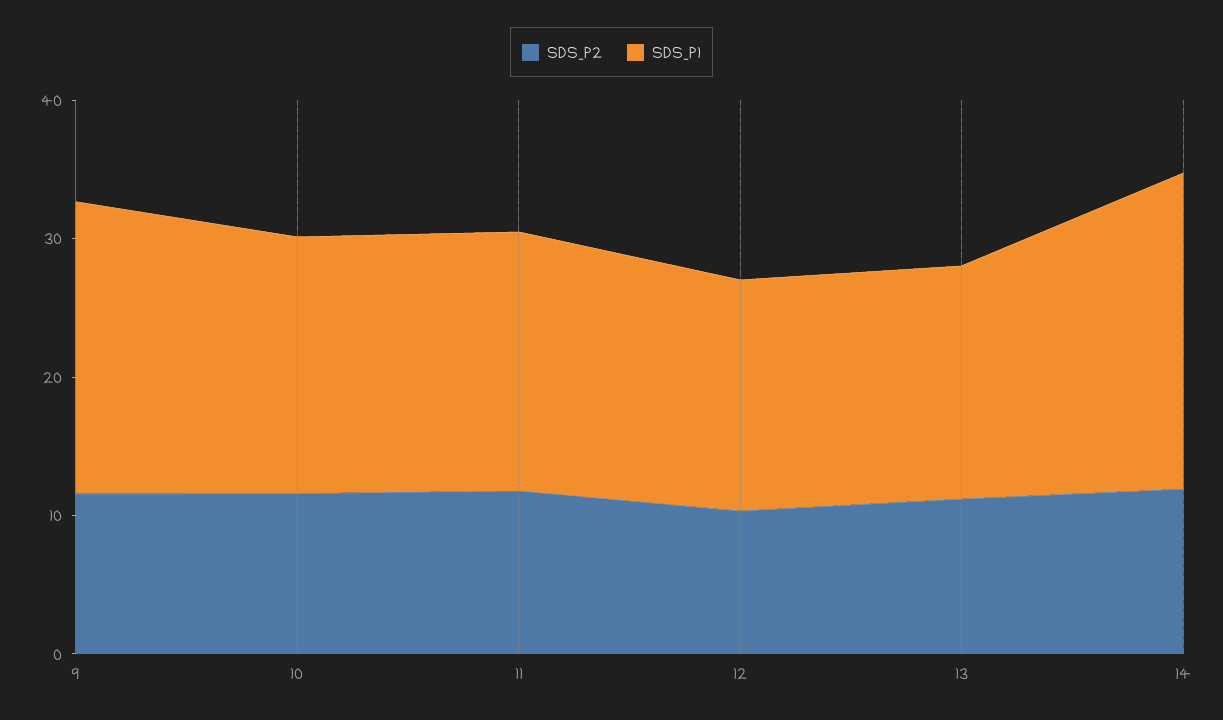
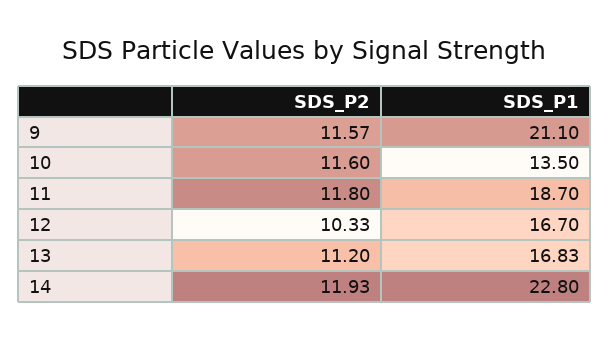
SDS_P1, 10: 18 -> 13.5

